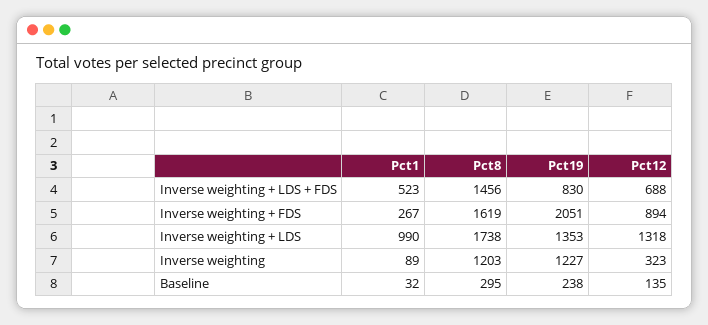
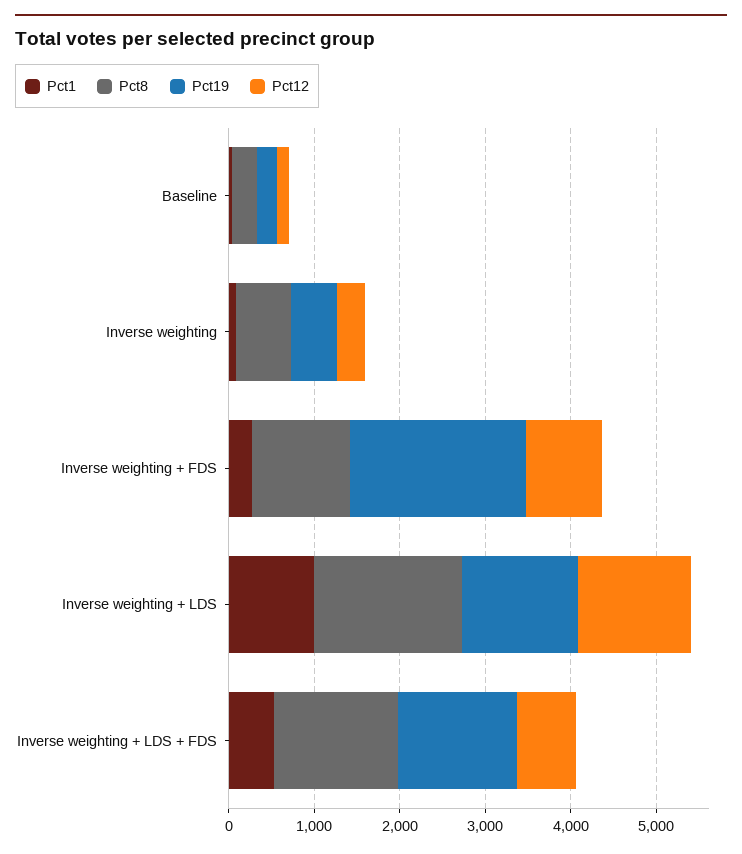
Pct19, Inverse weighting + LDS + FDS: 830 -> 1400
Pct8, Inverse weighting + FDS: 1619 -> 1200
Pct8, Inverse weighting: 1203 -> 600
Pct19, Inverse weighting: 1227 -> 600

